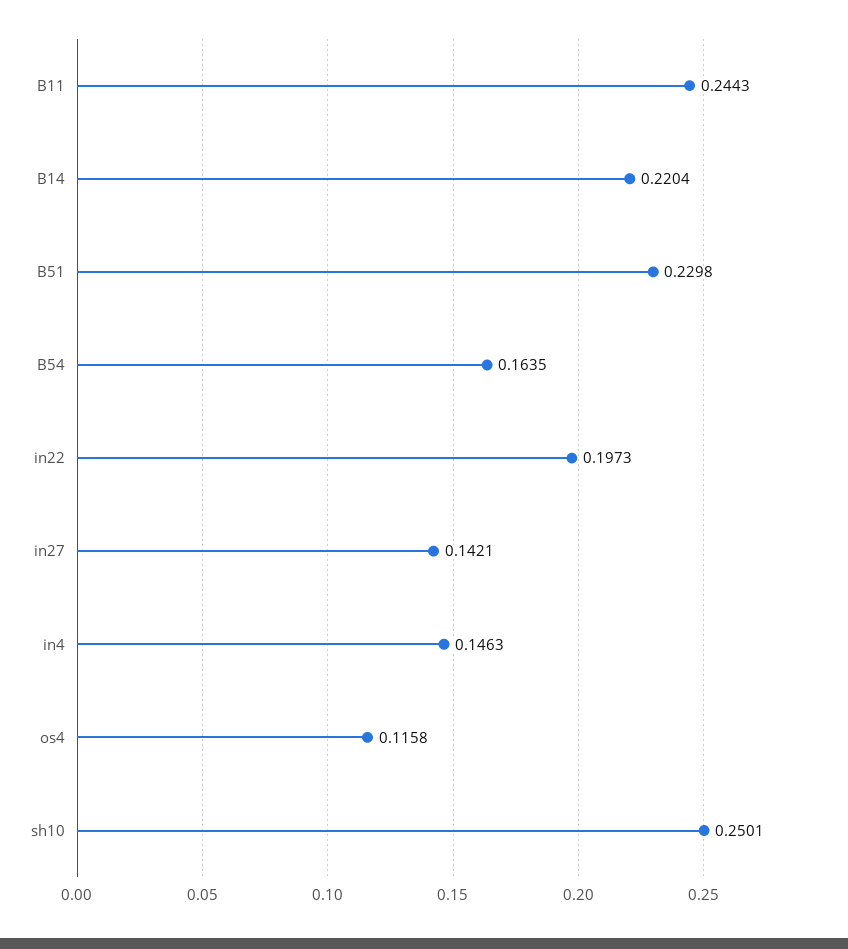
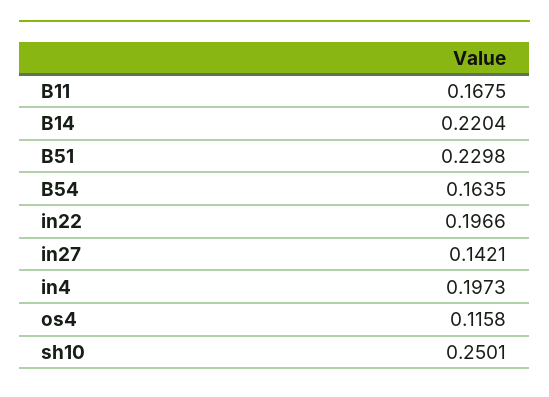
B11: 0.2443 -> 0.1675
in22: 0.1973 -> 0.1966
in4: 0.1463 -> 0.1973

